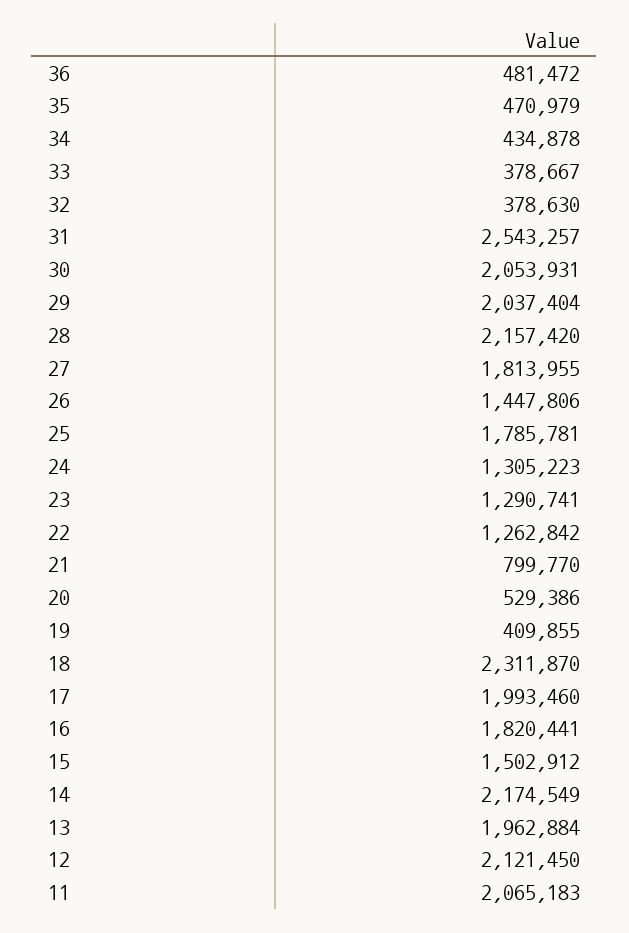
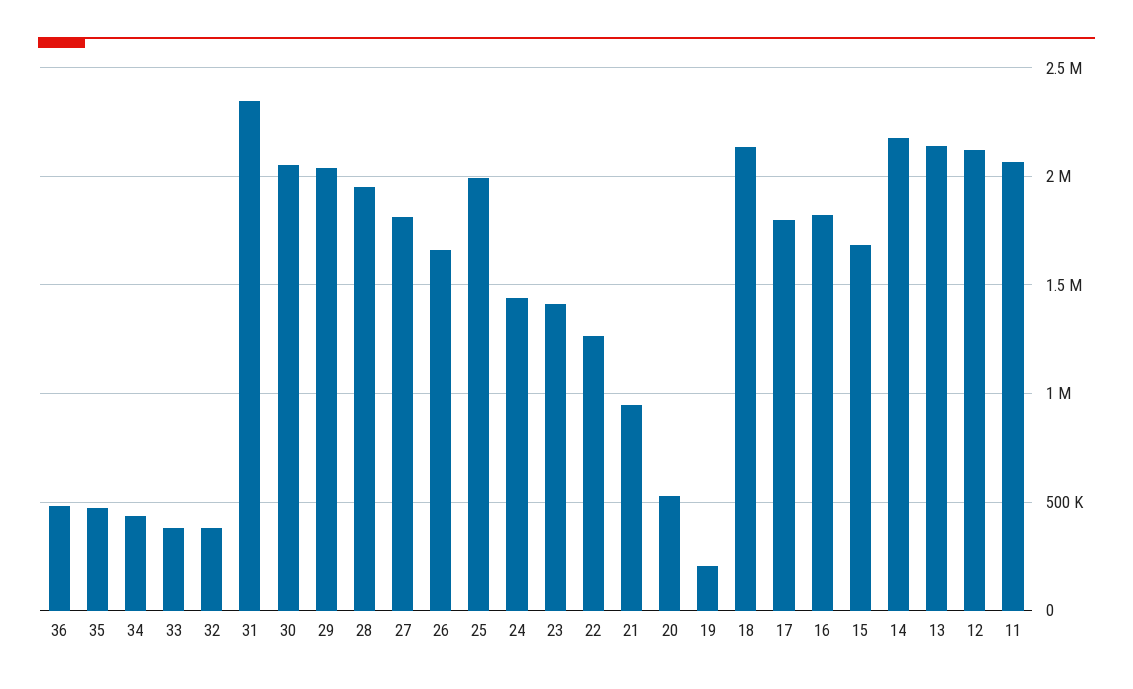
31: 2543257 -> 2350000
28: 2157420 -> 1950000
26: 1447806 -> 1650000
25: 1785781 -> 2000000
24: 1305223 -> 1450000
23: 1290741 -> 1400000
21: 799770 -> 950000
19: 409855 -> 200000
18: 2311870 -> 2150000
17: 1993460 -> 1800000
15: 1502912 -> 1700000
13: 1962884 -> 2150000

